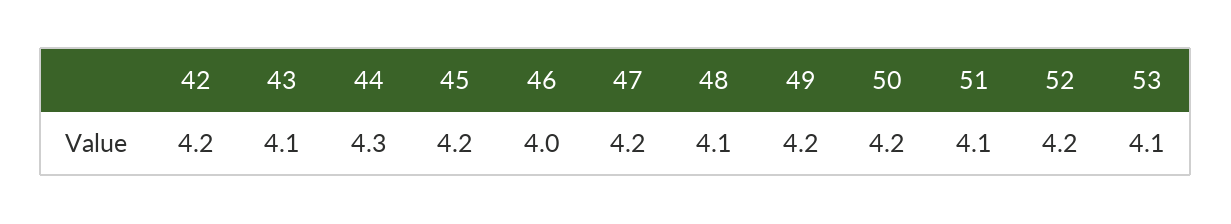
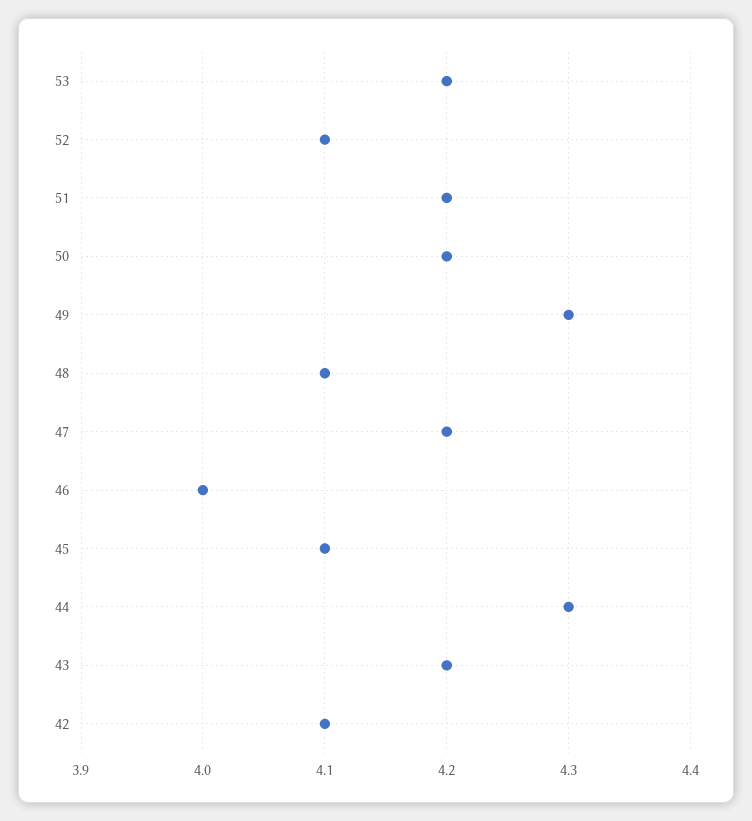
42: 4.2 -> 4.1
43: 4.1 -> 4.2
45: 4.2 -> 4.1
49: 4.2 -> 4.3
51: 4.1 -> 4.2
52: 4.2 -> 4.1
53: 4.1 -> 4.2

